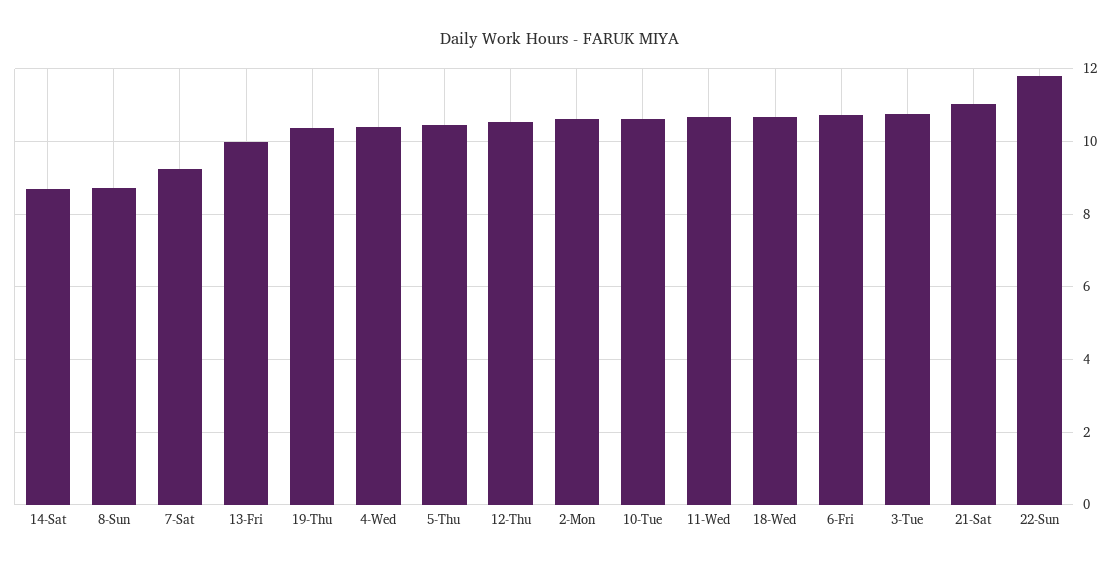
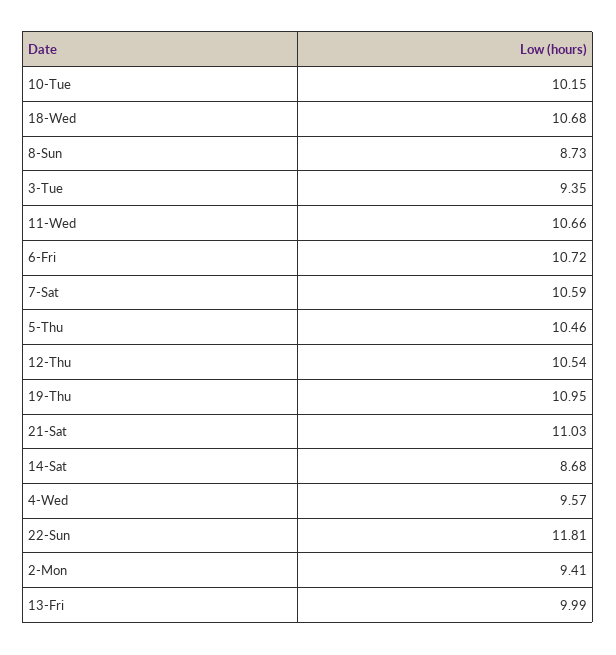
7-Sat: 9.2 -> 10.59
19-Thu: 10.4 -> 10.95
4-Wed: 10.4 -> 9.57
2-Mon: 10.6 -> 9.41
10-Tue: 10.6 -> 10.15
3-Tue: 10.8 -> 9.35

